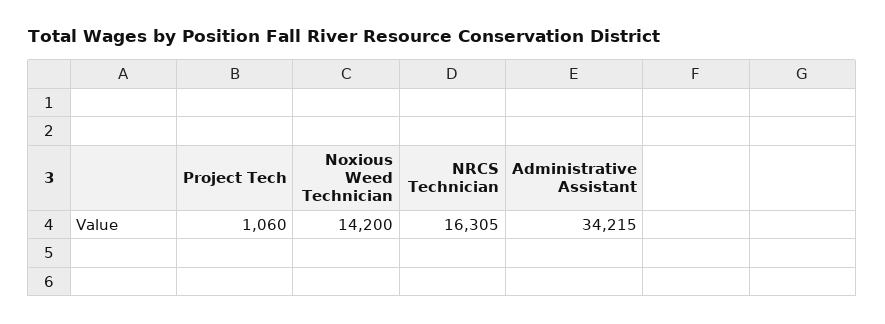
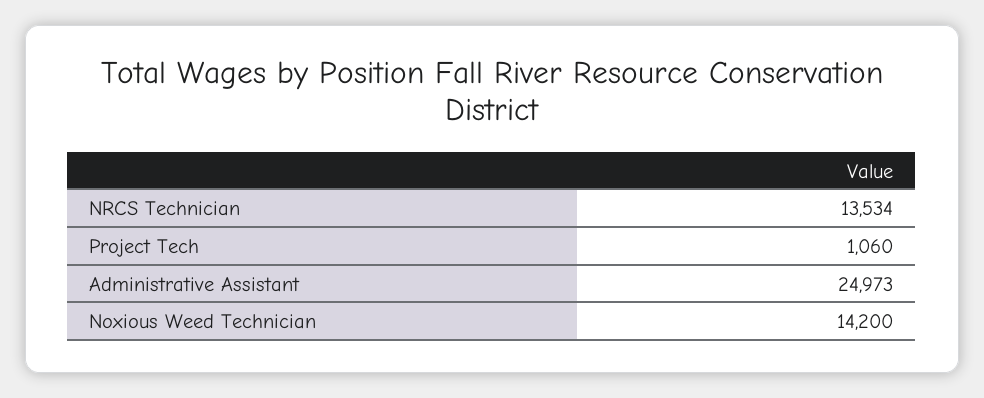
NRCS Technician: 16305 -> 13534
Administrative Assistant: 34215 -> 24973

